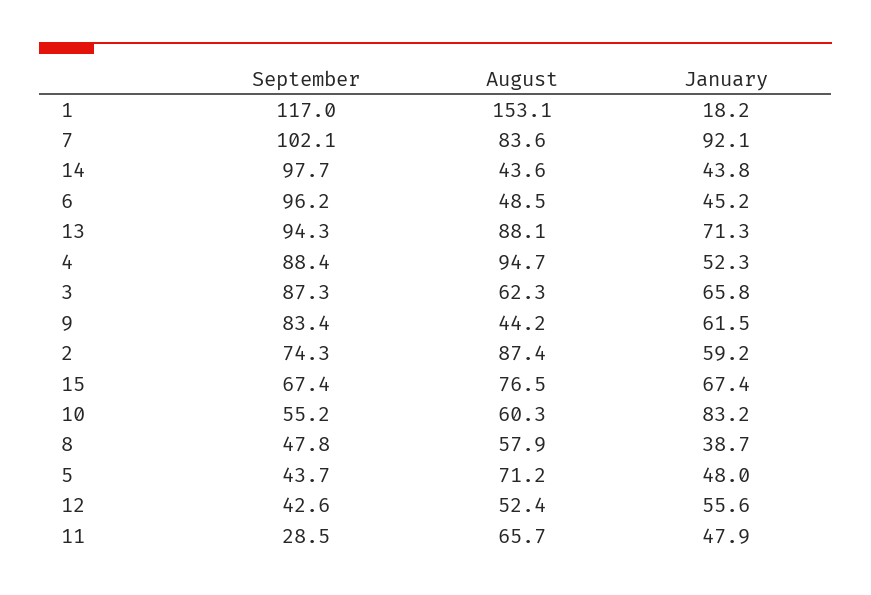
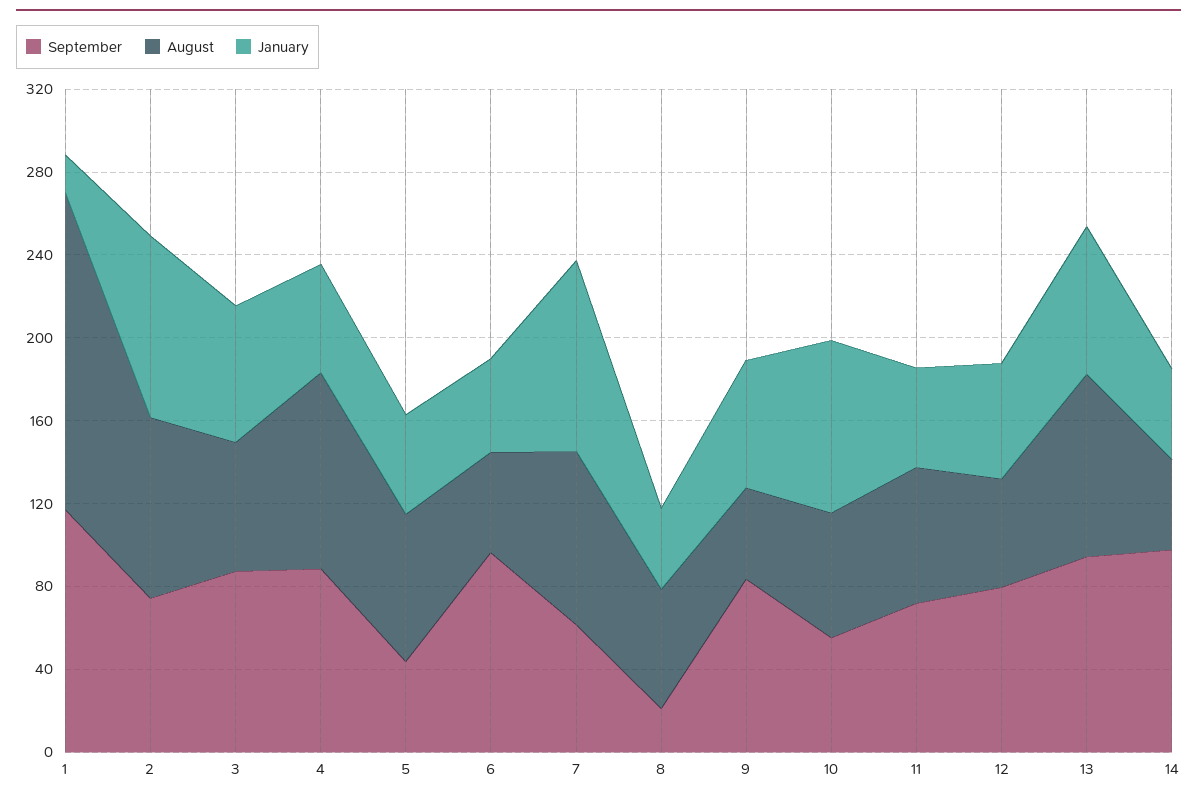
September, 7: 102.1 -> 60
January, 2: 59.2 -> 90
September, 15: 67.4 -> none
August, 15: 76.5 -> none
January, 15: 67.4 -> none
September, 8: 47.8 -> 20
September, 12: 42.6 -> 80
September, 11: 28.5 -> 70

